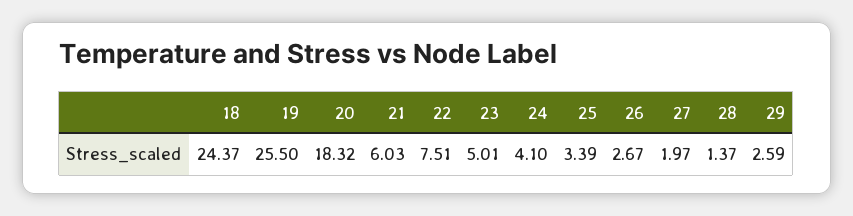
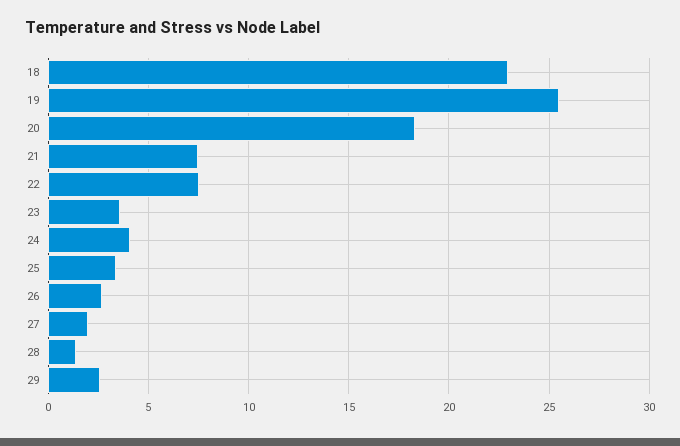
18: 24.37 -> 23
21: 6.03 -> 7.5
23: 5.01 -> 3.5

